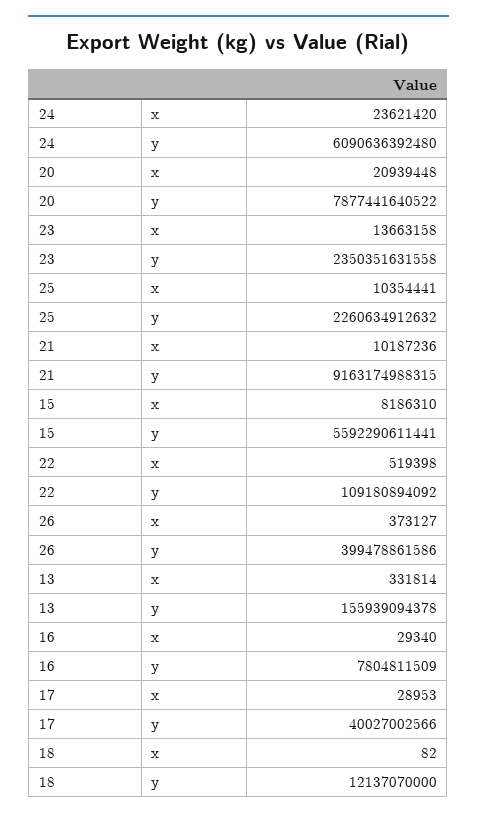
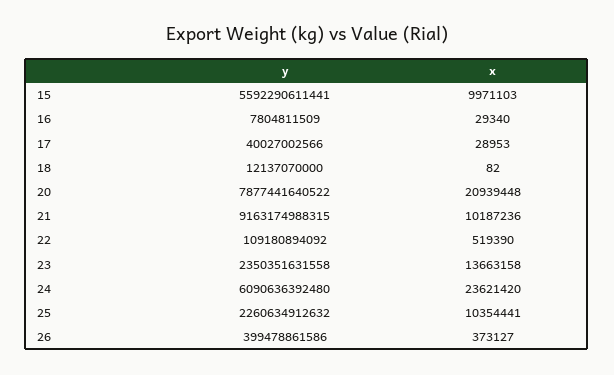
15, x: 8186310 -> 9971103
22, x: 519398 -> 519390
13, x: 331814 -> none
13, y: 155939094378 -> none

